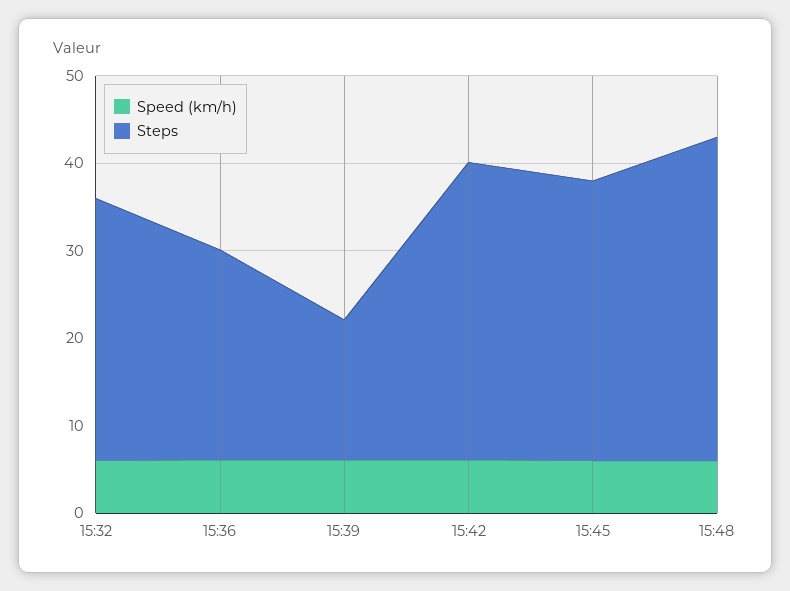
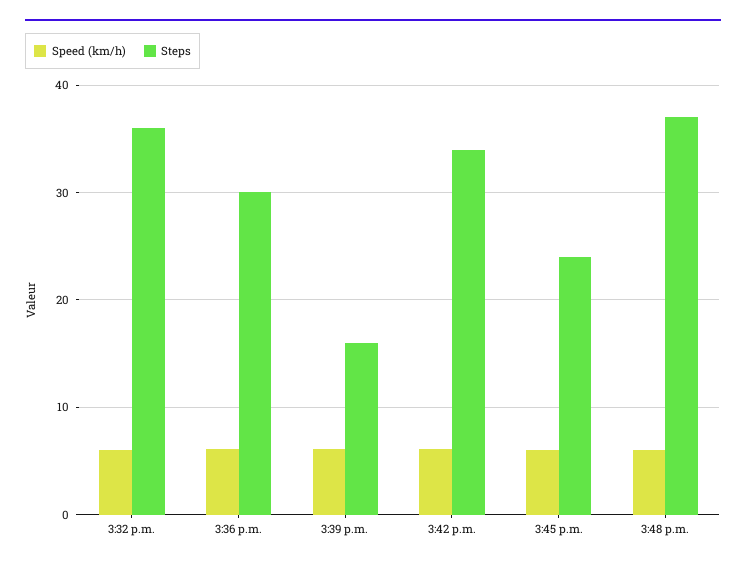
Steps, 15:32: 30 -> 36
Steps, 15:36: 24 -> 30
Steps, 15:45: 32 -> 24

